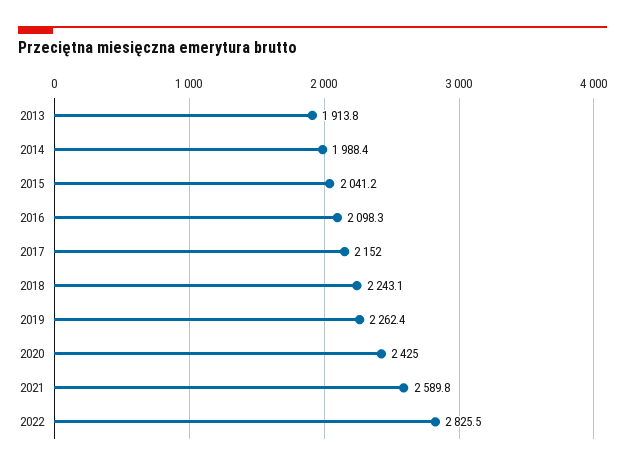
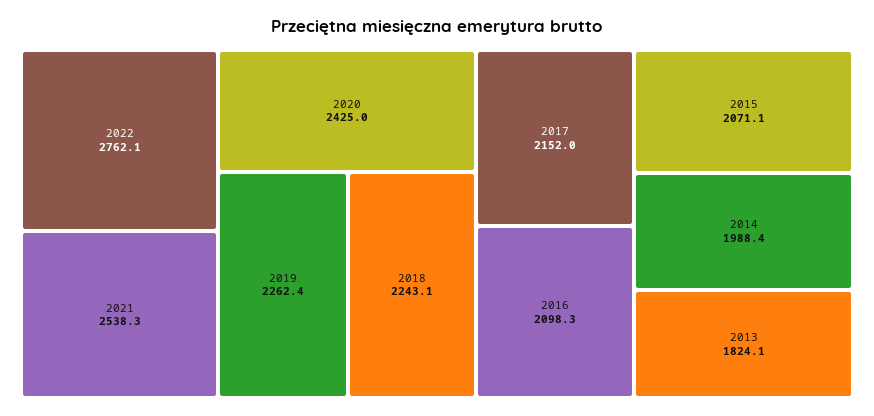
2013: 1913.8 -> 1824.1
2015: 2041.2 -> 2071.1
2021: 2589.8 -> 2538.3
2022: 2825.5 -> 2762.1

